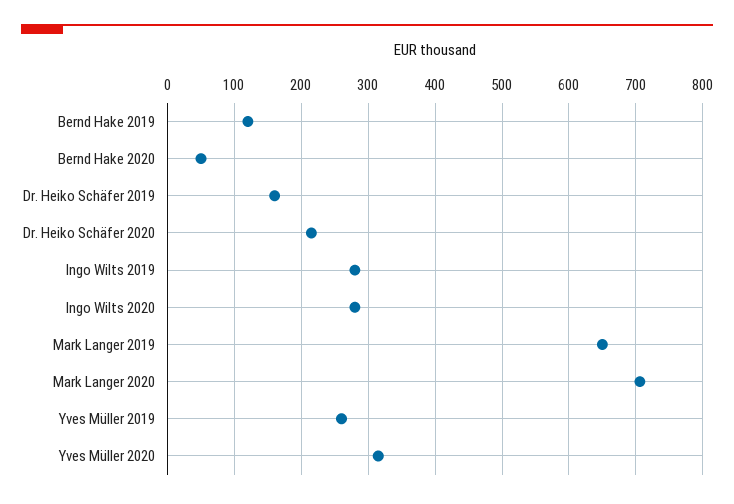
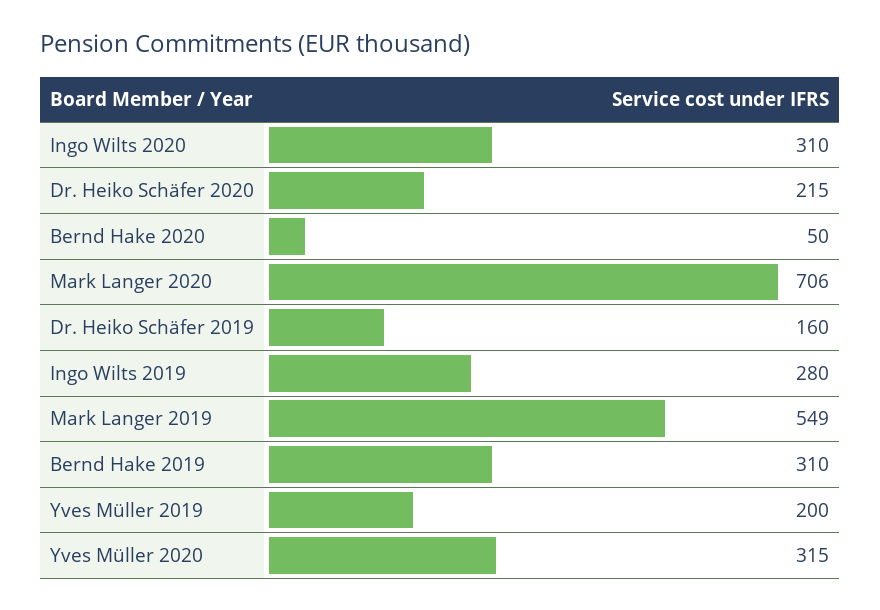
Bernd Hake 2019: 120 -> 310
Ingo Wilts 2020: 280 -> 310
Mark Langer 2019: 650 -> 549
Yves Müller 2019: 260 -> 200

